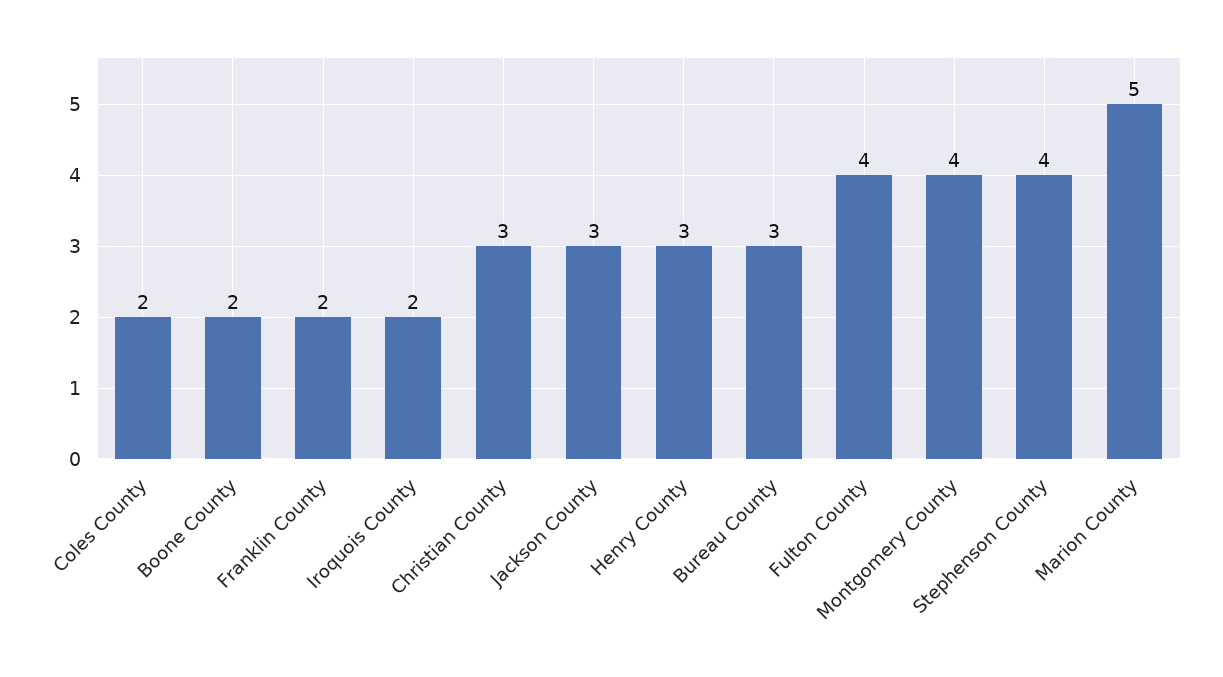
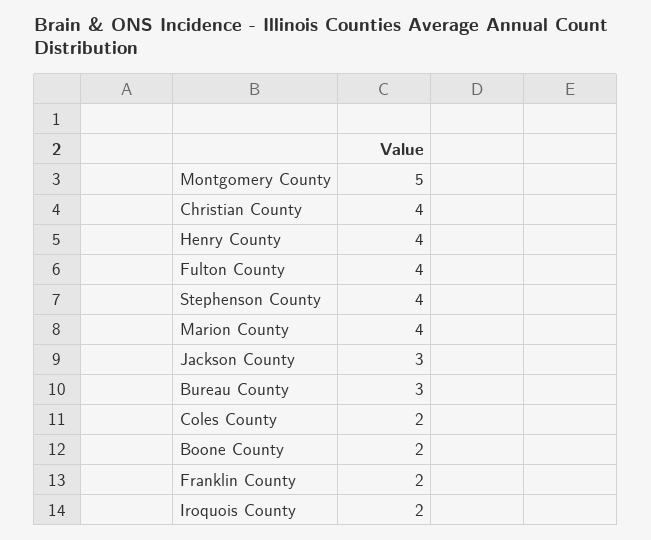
Christian County: 3 -> 4
Henry County: 3 -> 4
Montgomery County: 4 -> 5
Marion County: 5 -> 4

